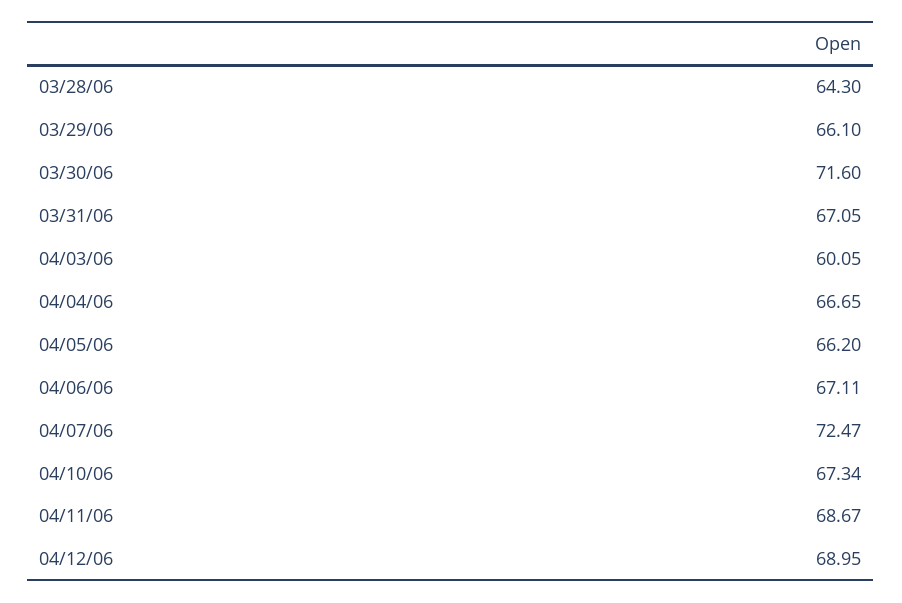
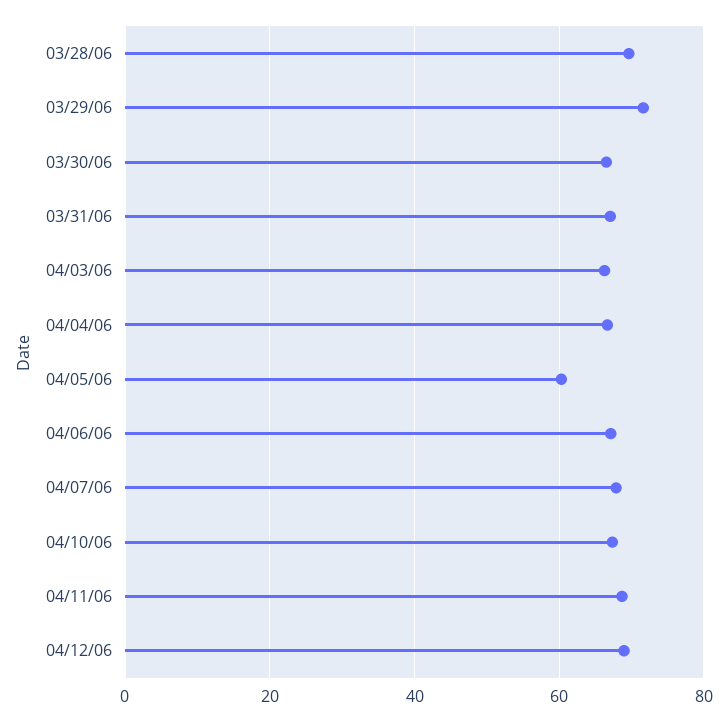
03/28/06: 64.3 -> 70
03/29/06: 66.1 -> 72
03/30/06: 71.6 -> 66
04/03/06: 60.05 -> 66
04/05/06: 66.2 -> 60
04/07/06: 72.47 -> 68

